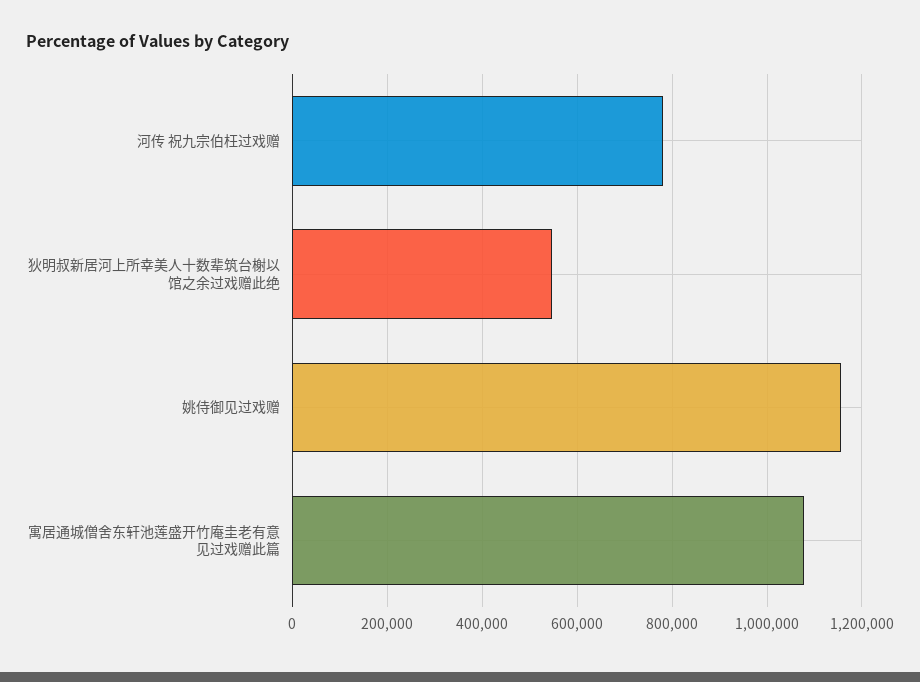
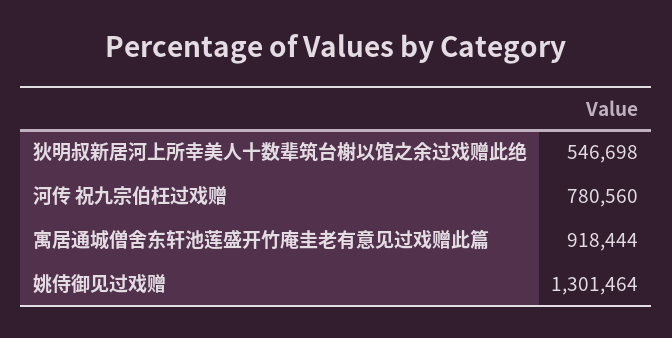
姚侍御见过戏赠: 1160000 -> 1301464
寓居通城僧舍东轩池莲盛开竹庵圭老有意见过戏赠此篇: 1080000 -> 918444

